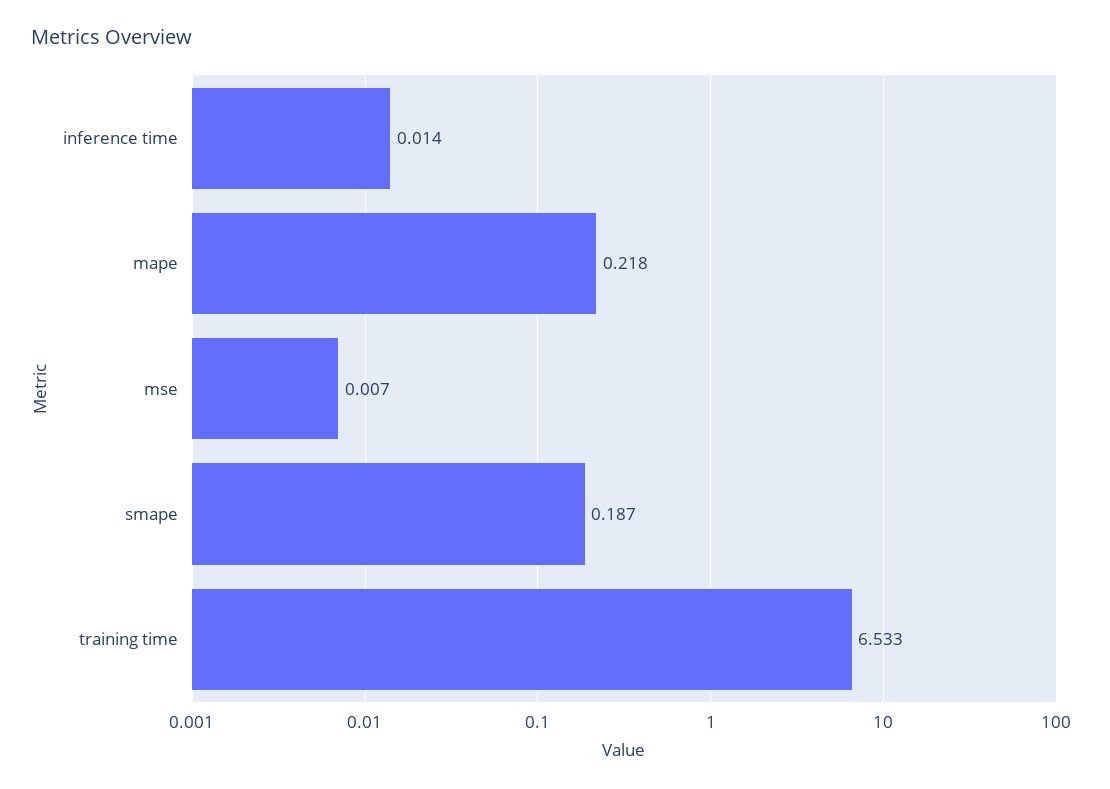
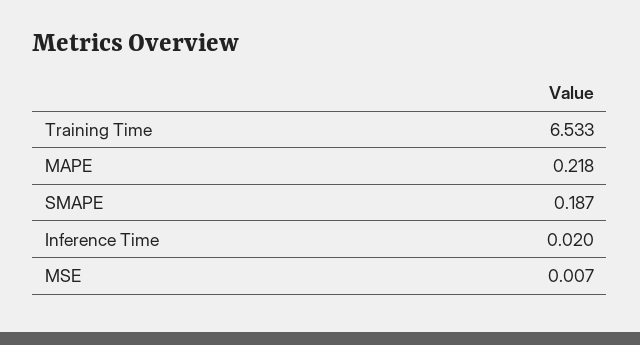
inference time: 0.014 -> 0.02

